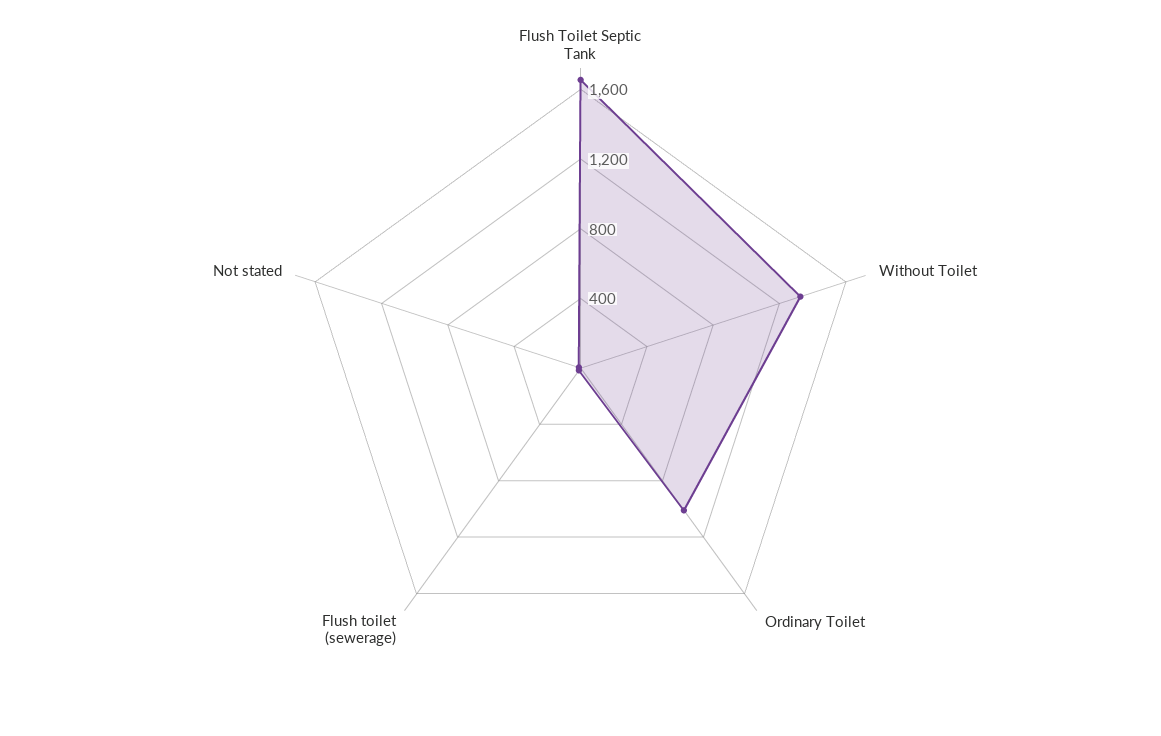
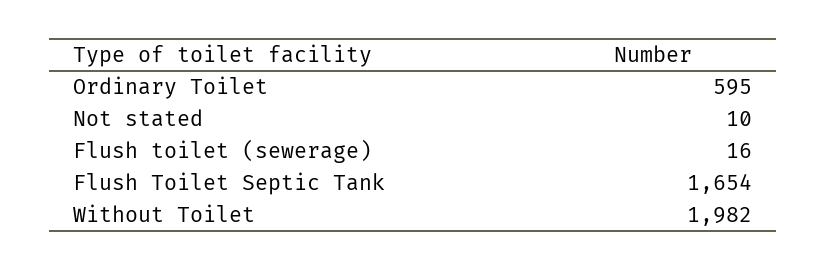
Without Toilet: 1300 -> 1982
Ordinary Toilet: 1000 -> 595

